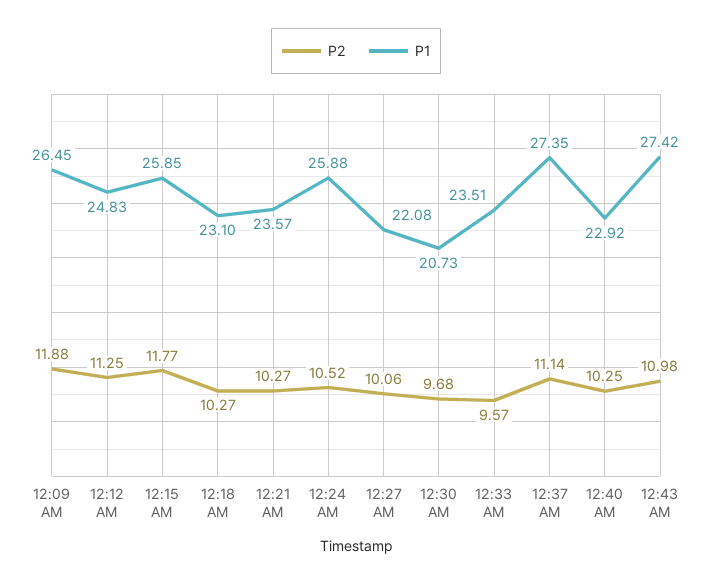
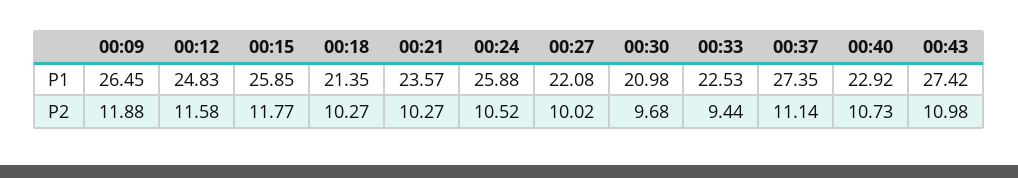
P2, 12:12 AM: 11.25 -> 11.58
P1, 12:18 AM: 23.1 -> 21.35
P2, 12:27 AM: 10.06 -> 10.02
P1, 12:30 AM: 20.73 -> 20.98
P2, 12:33 AM: 9.57 -> 9.44
P1, 12:33 AM: 23.51 -> 22.53
P2, 12:40 AM: 10.25 -> 10.73

